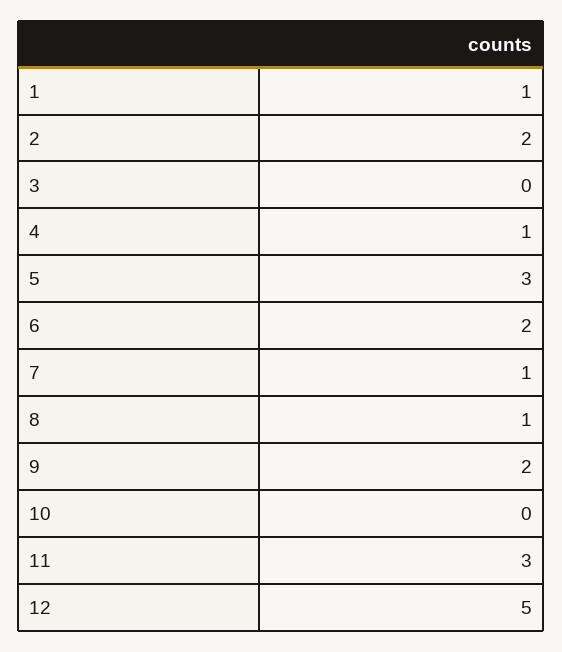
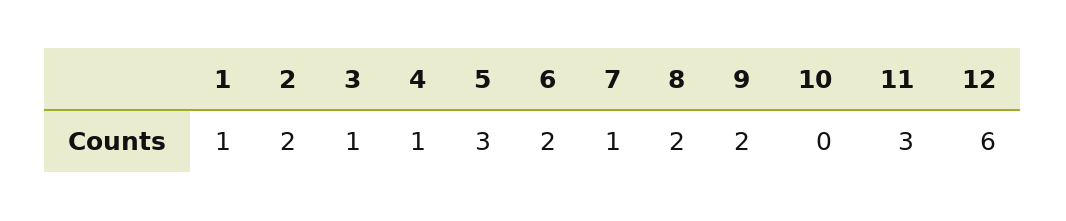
3: 0 -> 1
8: 1 -> 2
12: 5 -> 6

